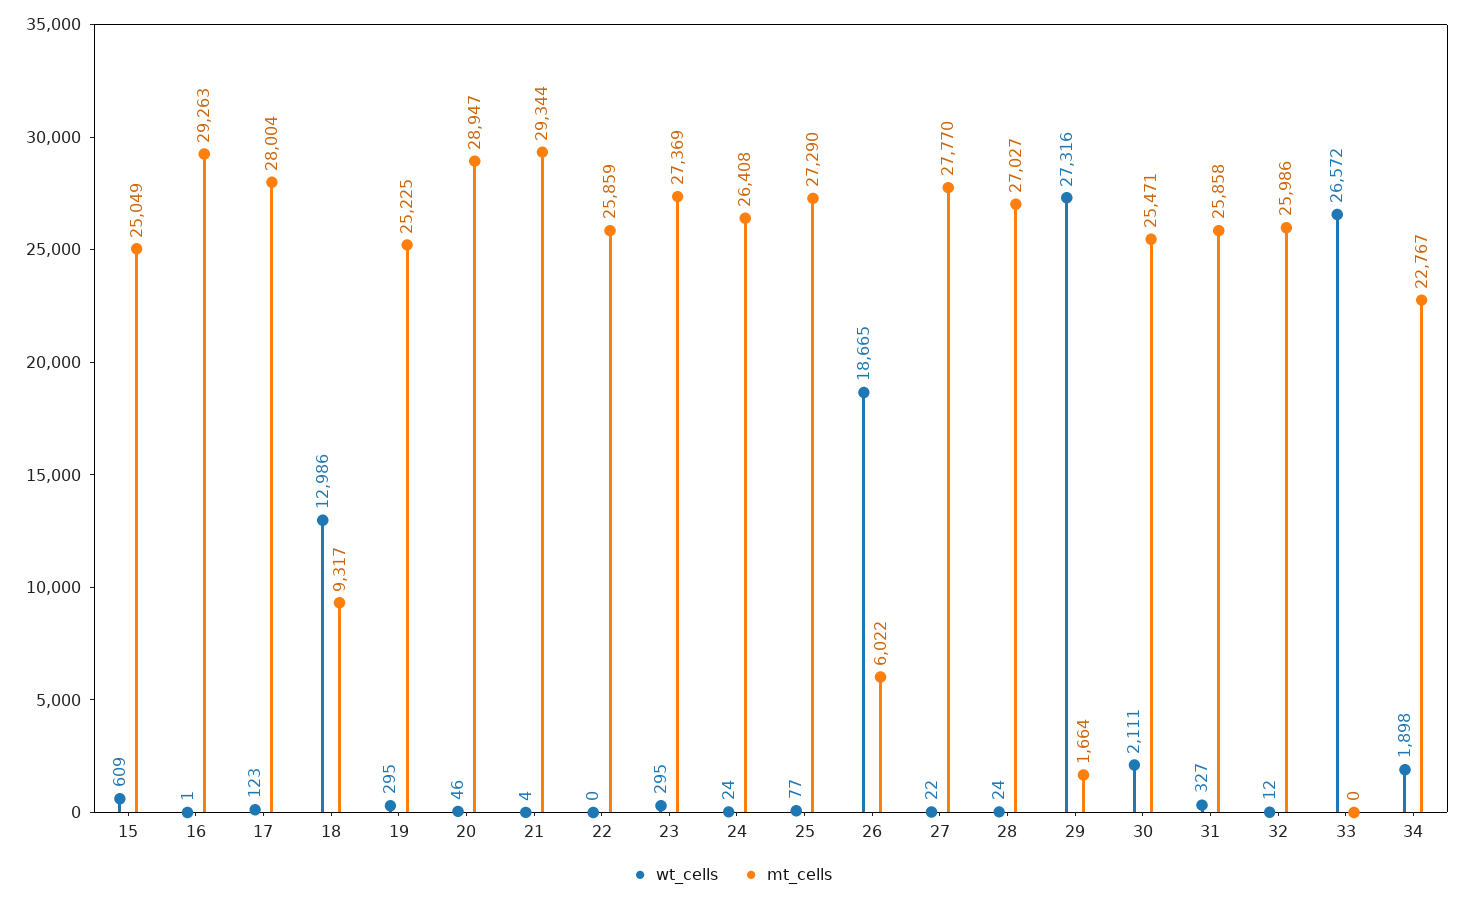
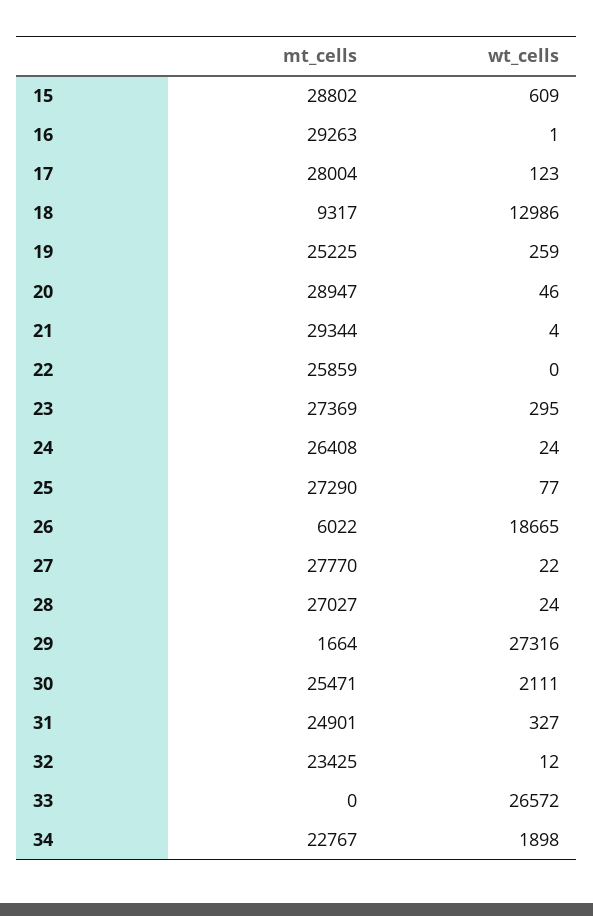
mt_cells, 15: 25049 -> 28802
wt_cells, 19: 295 -> 259
mt_cells, 31: 25858 -> 24901
mt_cells, 32: 25986 -> 23425

